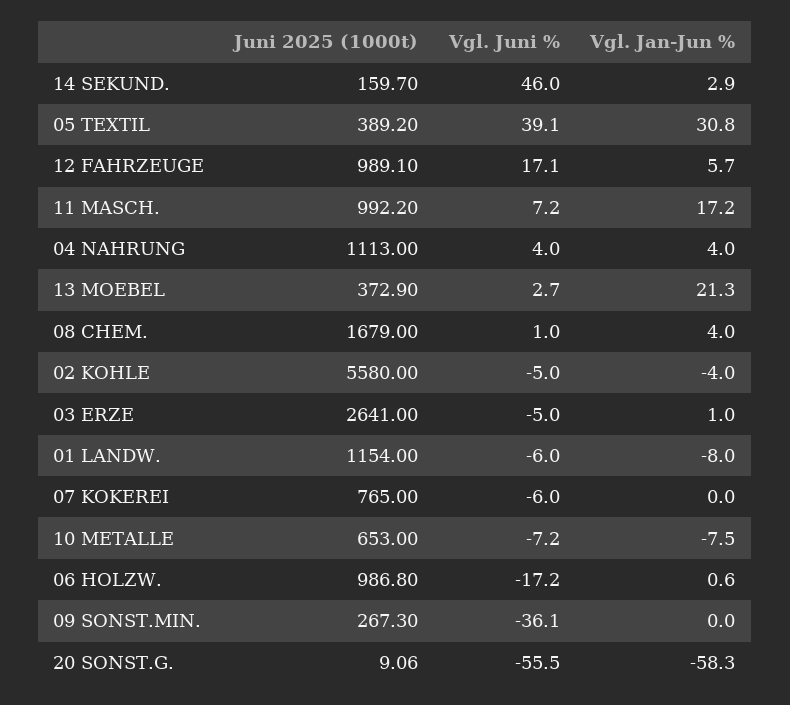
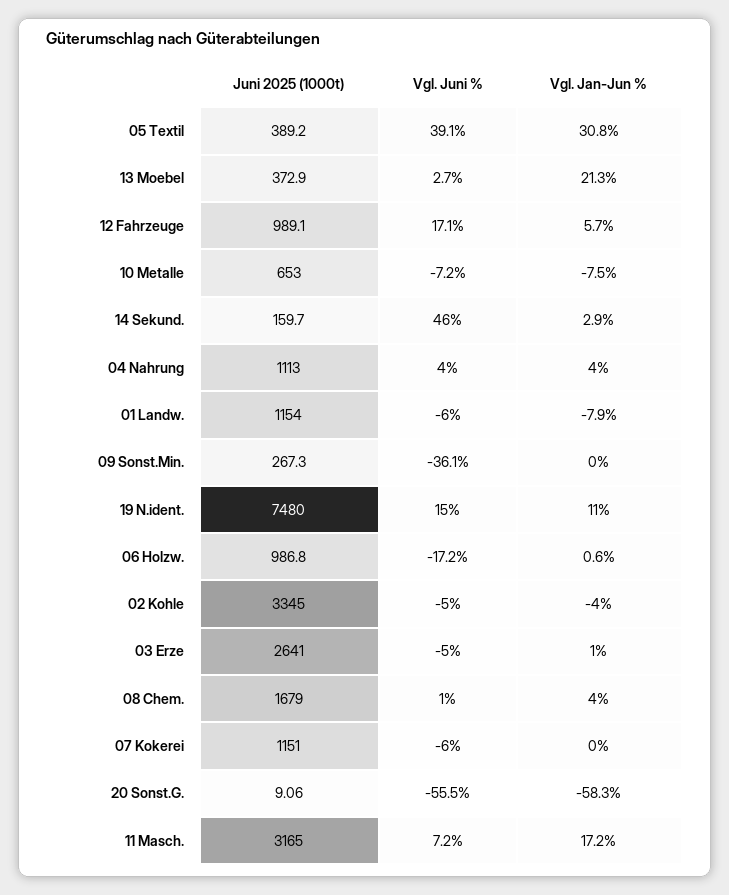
Juni 2025 (1000t), 11 MASCH.: 992.2 -> 3165
Juni 2025 (1000t), 02 KOHLE: 5580 -> 3345
Vgl. Jan-Jun %, 01 LANDW.: -8 -> -7.9
Juni 2025 (1000t), 07 KOKEREI: 765 -> 1151
Juni 2025 (1000t), 19 N.ident.: none -> 7480
Vgl. Juni %, 19 N.ident.: none -> 15
Vgl. Jan-Jun %, 19 N.ident.: none -> 11

